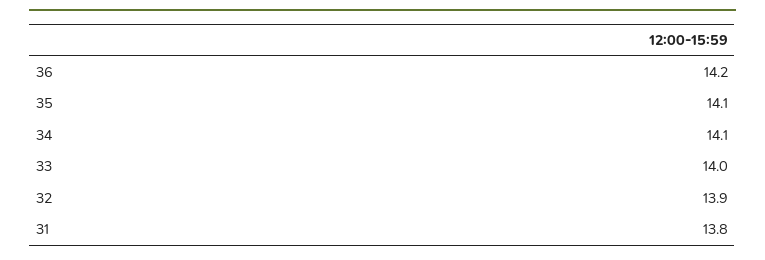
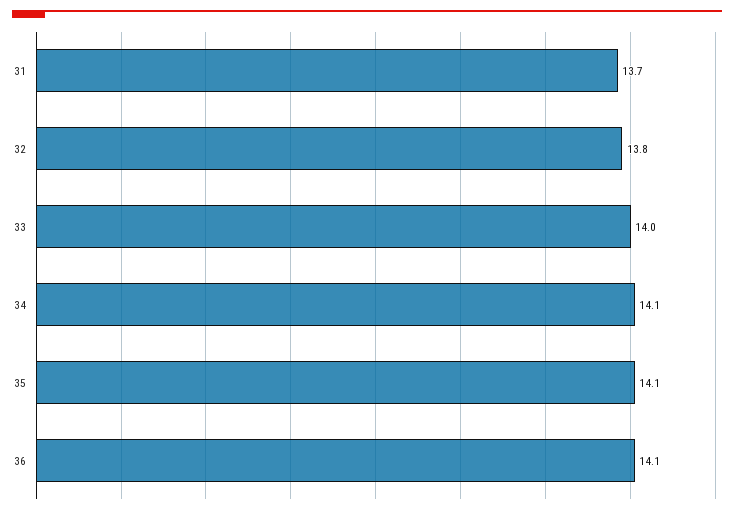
36: 14.2 -> 14.1
32: 13.9 -> 13.8
31: 13.8 -> 13.7

